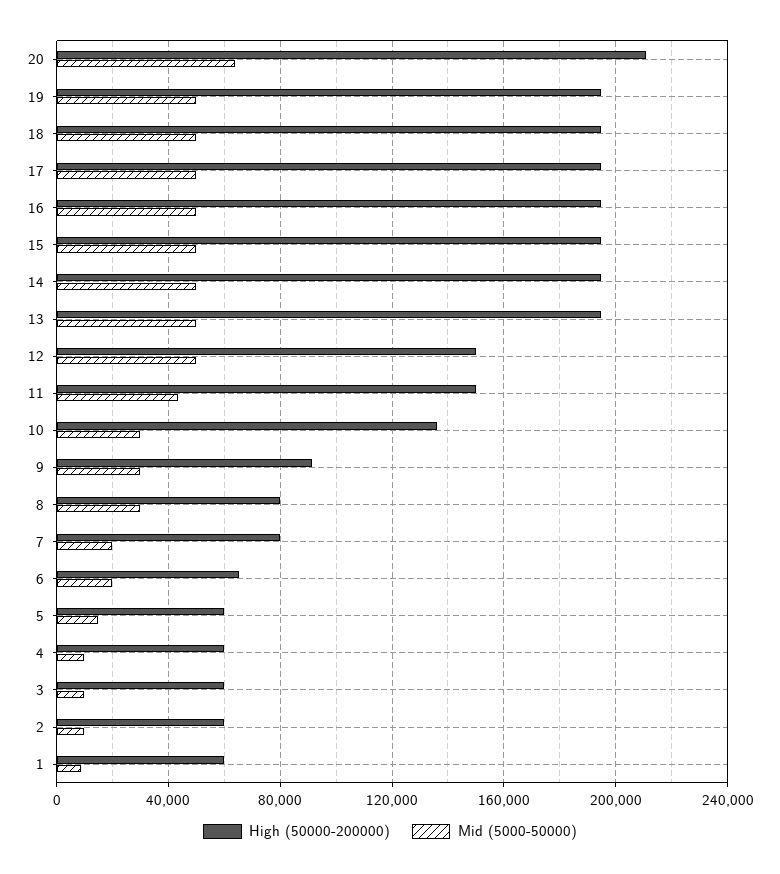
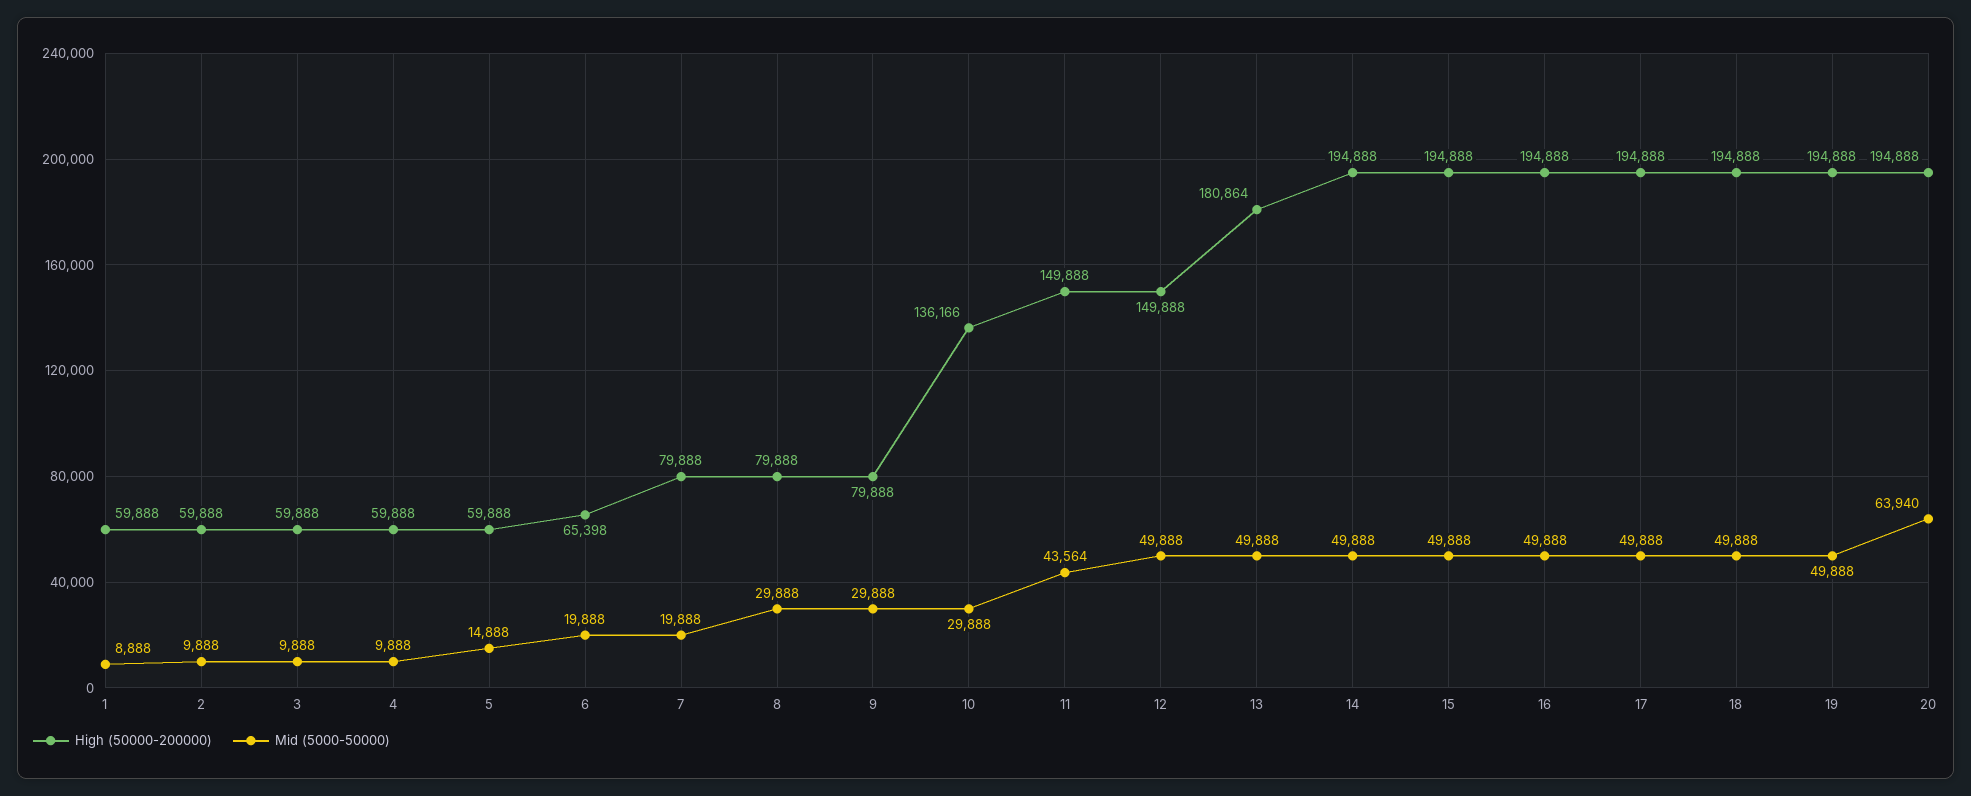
High (50000-200000), 20: 210000 -> 194888
High (50000-200000), 13: 195000 -> 180864
High (50000-200000), 9: 90000 -> 79888

